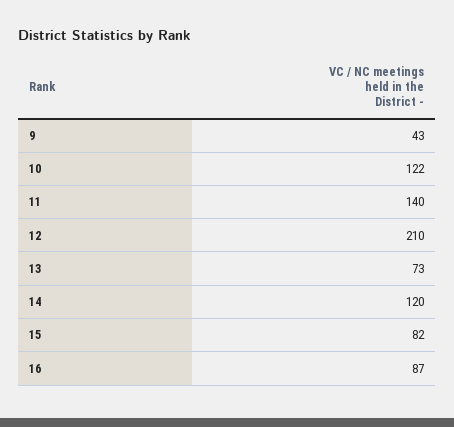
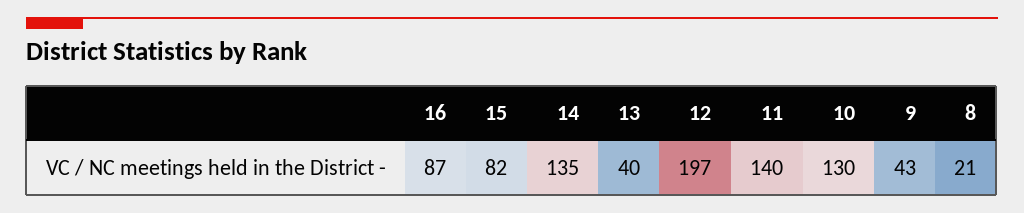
10: 122 -> 130
12: 210 -> 197
13: 73 -> 40
14: 120 -> 135
8: none -> 21

